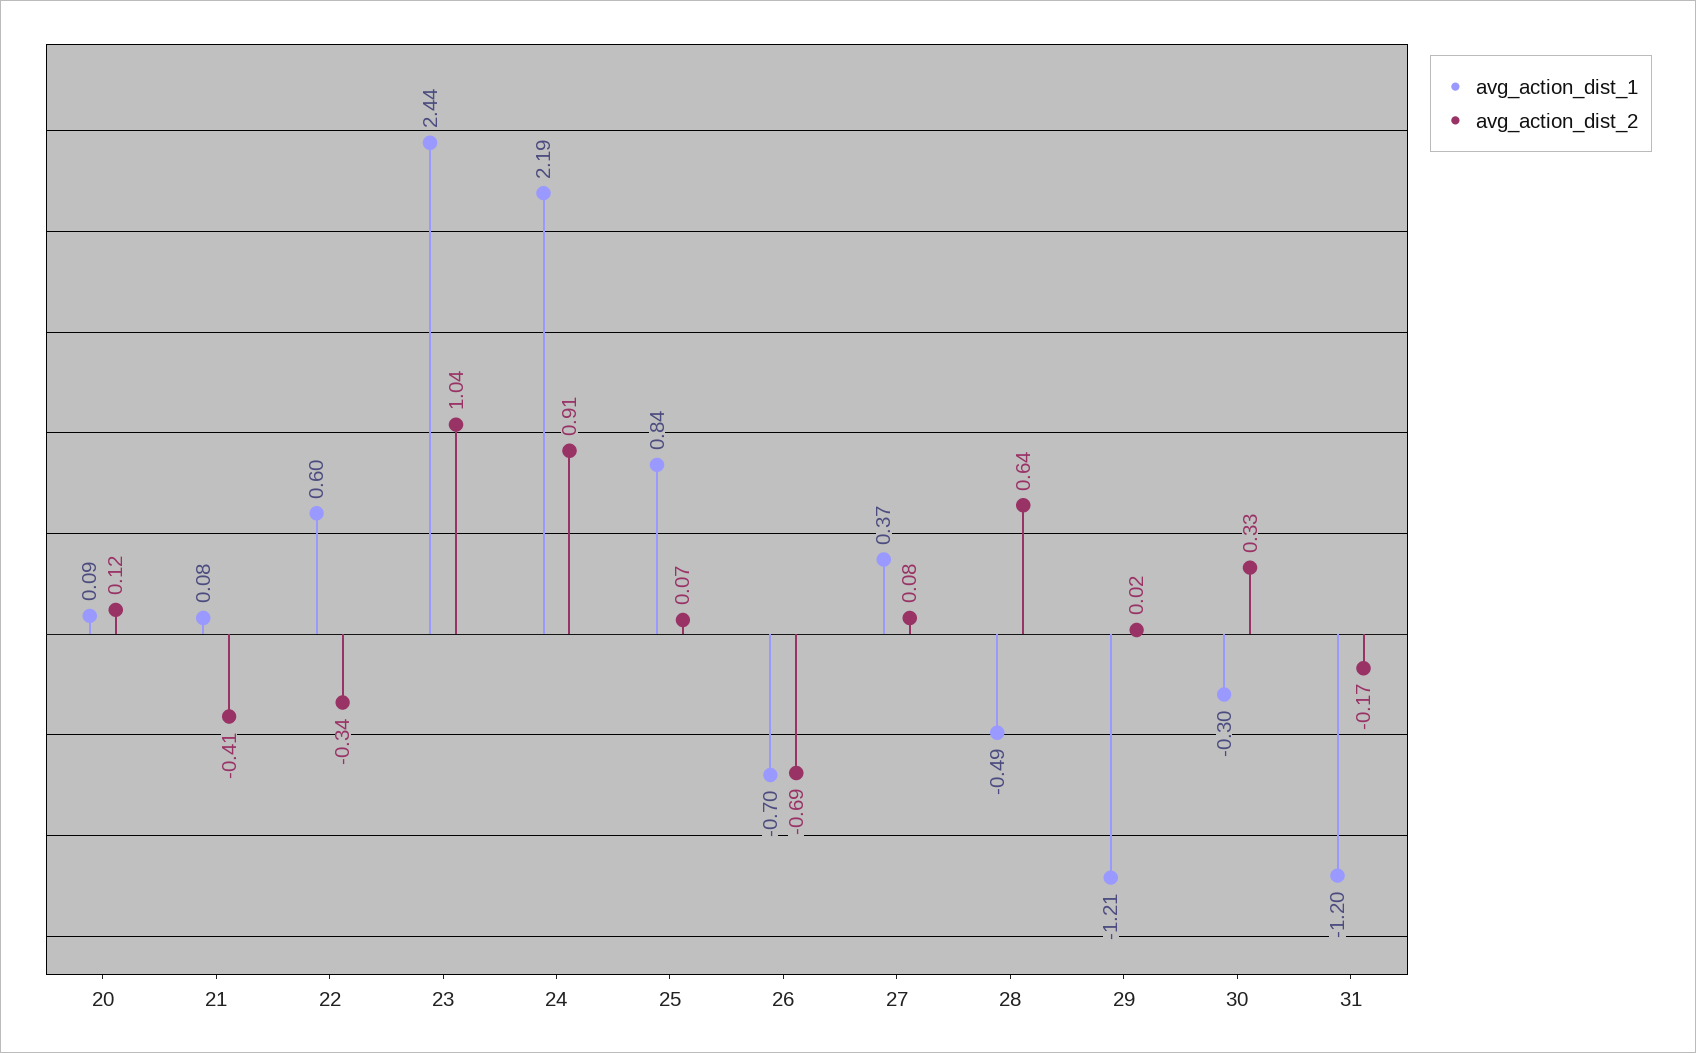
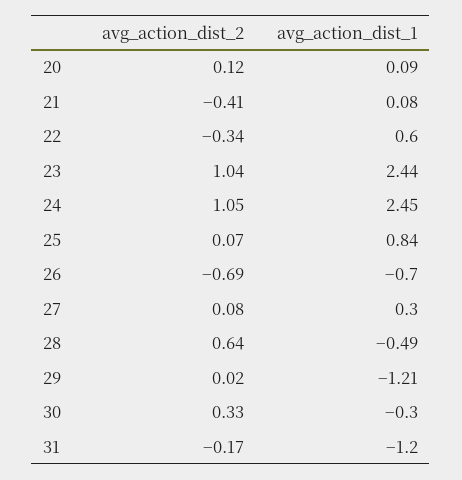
avg_action_dist_1, 24: 2.19 -> 2.45
avg_action_dist_2, 24: 0.91 -> 1.05
avg_action_dist_1, 27: 0.37 -> 0.3

